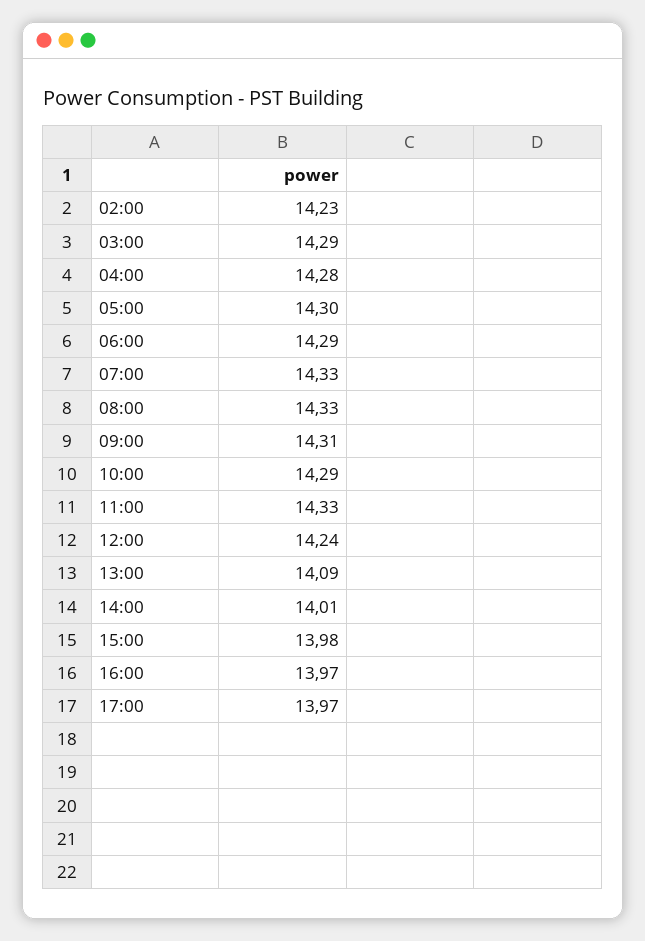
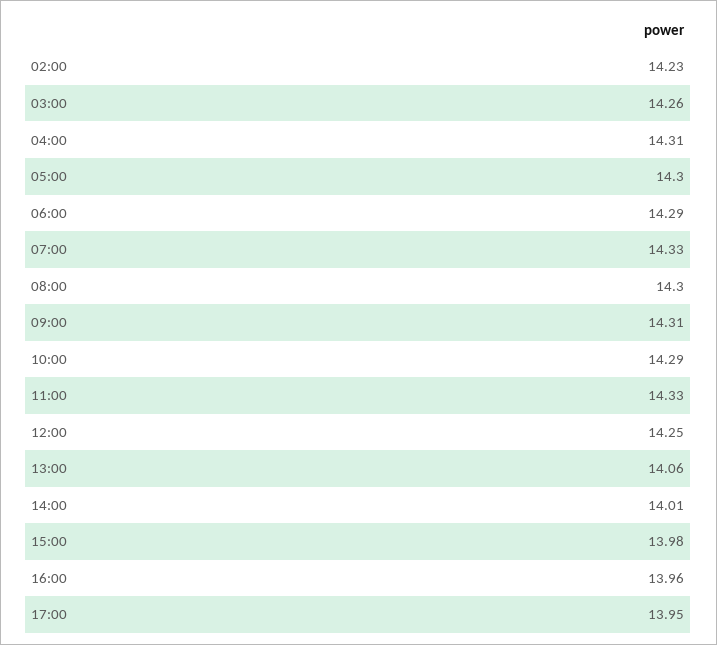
03:00: 14.29 -> 14.26
04:00: 14.28 -> 14.31
08:00: 14.33 -> 14.3
12:00: 14.24 -> 14.25
13:00: 14.09 -> 14.06
16:00: 13.97 -> 13.96
17:00: 13.97 -> 13.95

